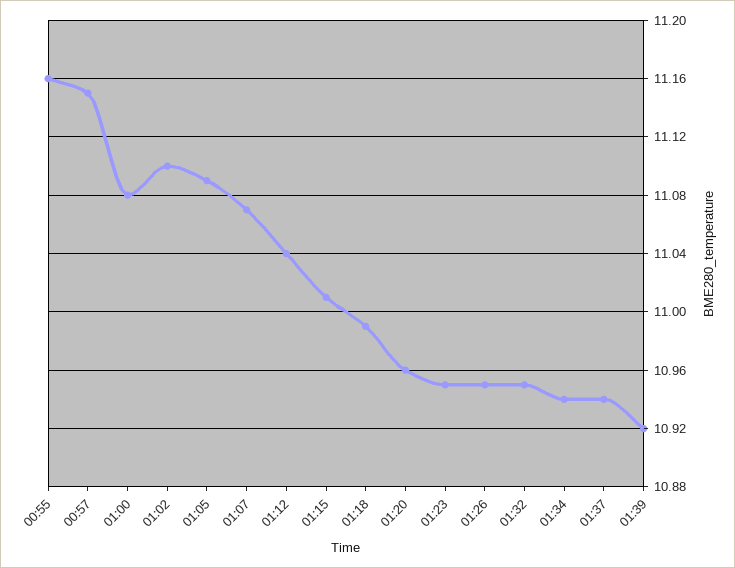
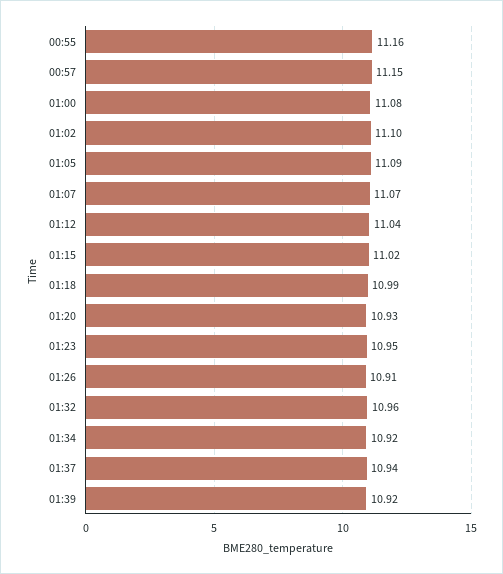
01:15: 11.01 -> 11.02
01:20: 10.96 -> 10.93
01:26: 10.95 -> 10.91
01:32: 10.95 -> 10.96
01:34: 10.94 -> 10.92

